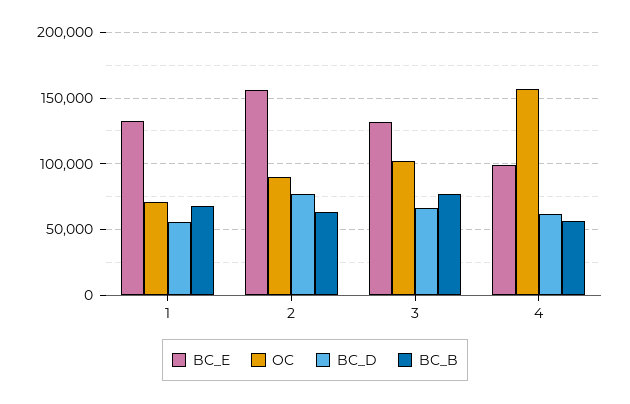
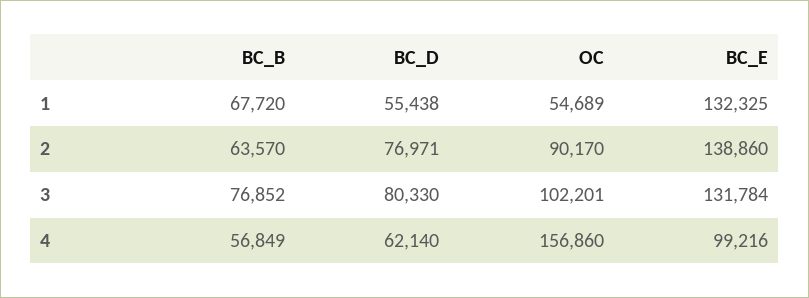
OC, 1: 70000 -> 54689
BC_E, 2: 155000 -> 138860
BC_D, 3: 65000 -> 80330

